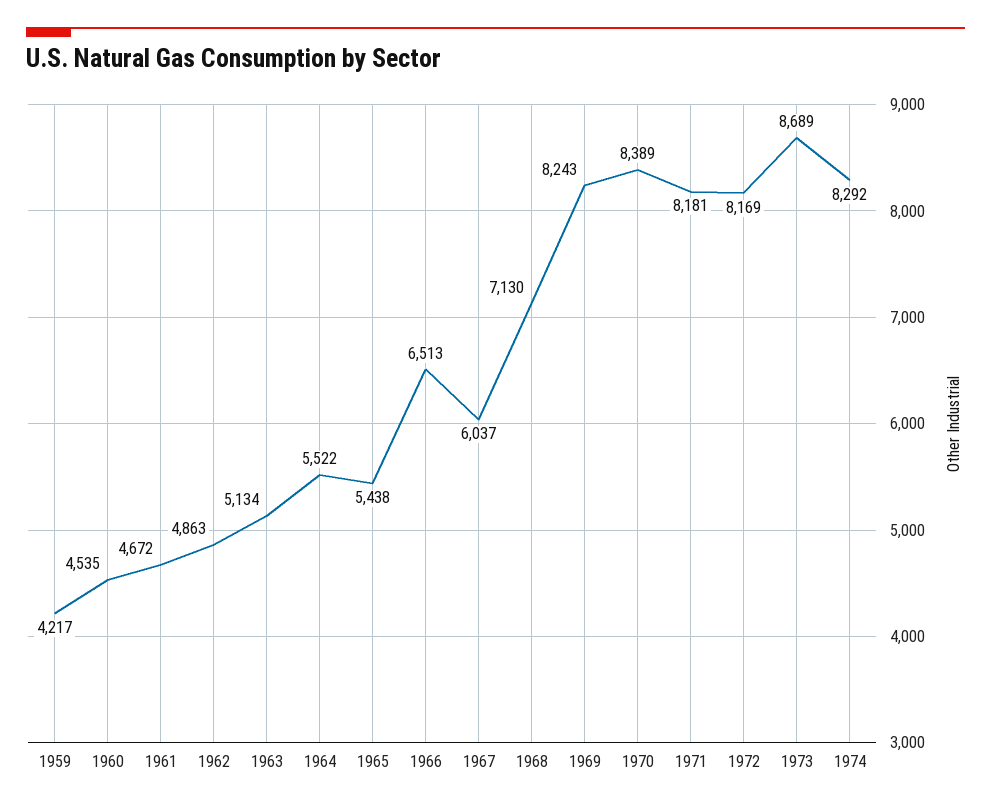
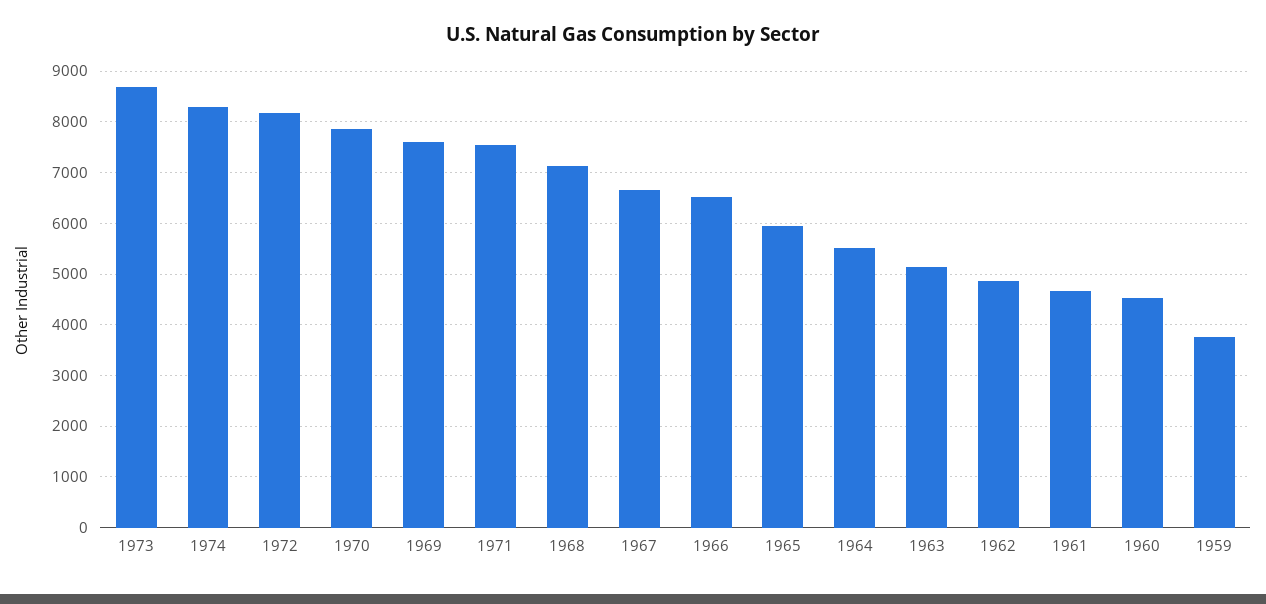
1959: 4217 -> 3800
1965: 5438 -> 6000
1967: 6037 -> 6600
1969: 8243 -> 7600
1970: 8389 -> 7800
1971: 8181 -> 7600

